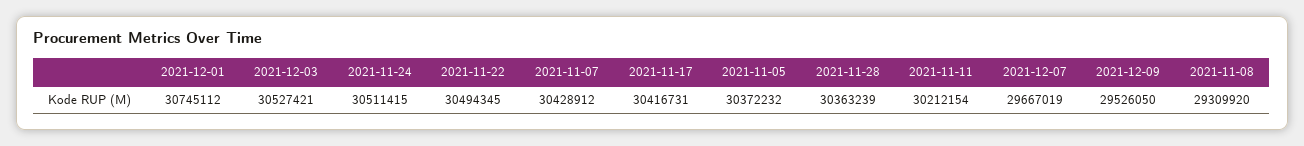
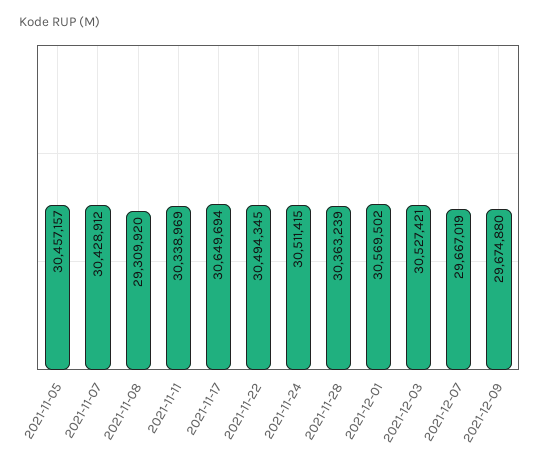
2021-12-01: 30745112 -> 30569502
2021-11-17: 30416731 -> 30649694
2021-11-05: 30372232 -> 30457157
2021-11-11: 30212154 -> 30338969
2021-12-09: 29526050 -> 29674880

